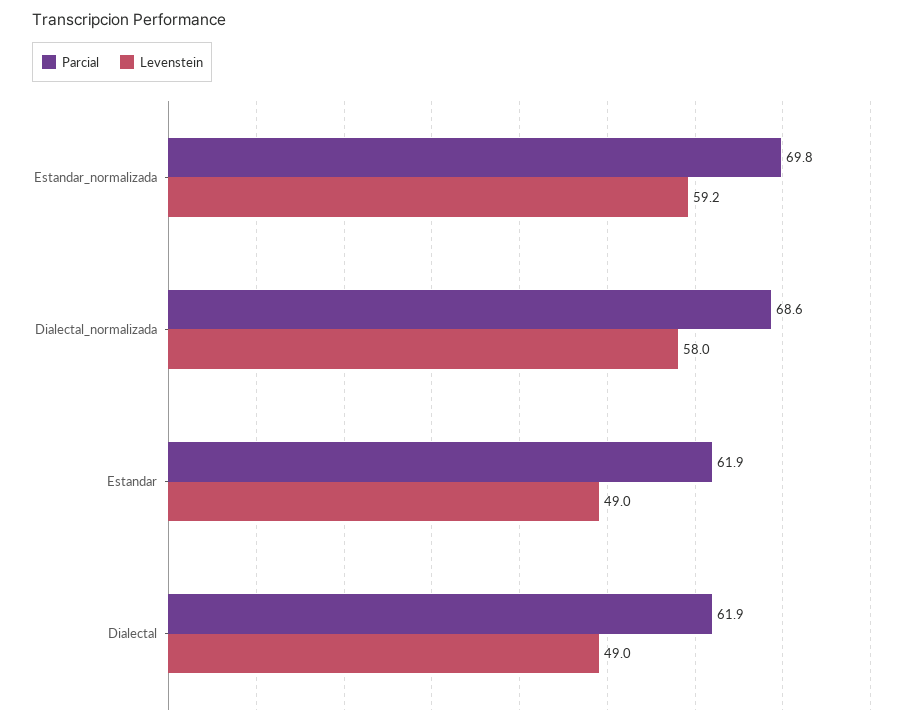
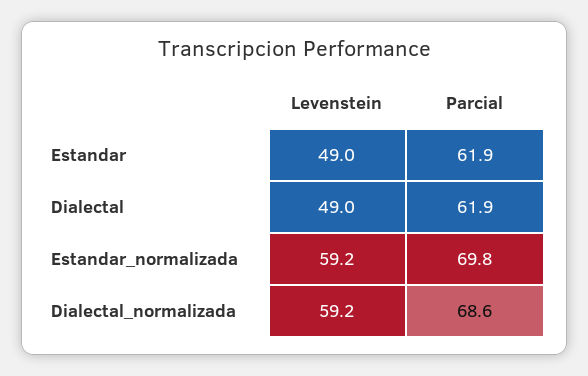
Levenstein, Dialectal_normalizada: 58 -> 59.2

